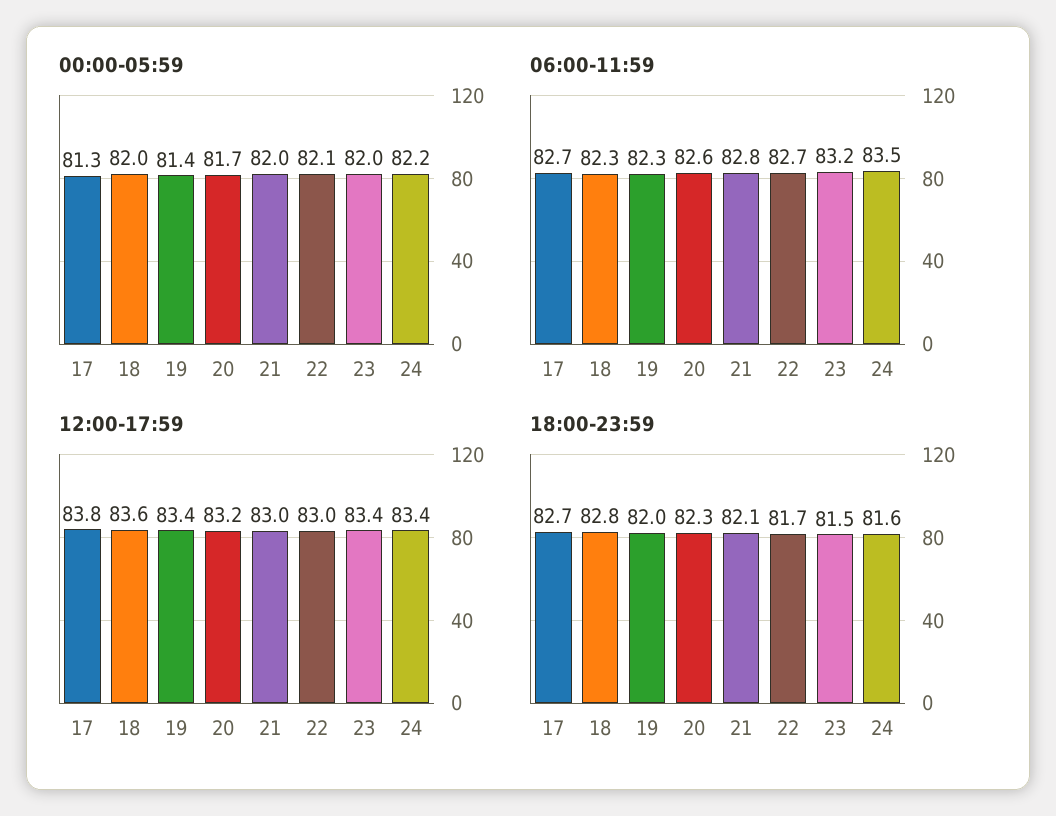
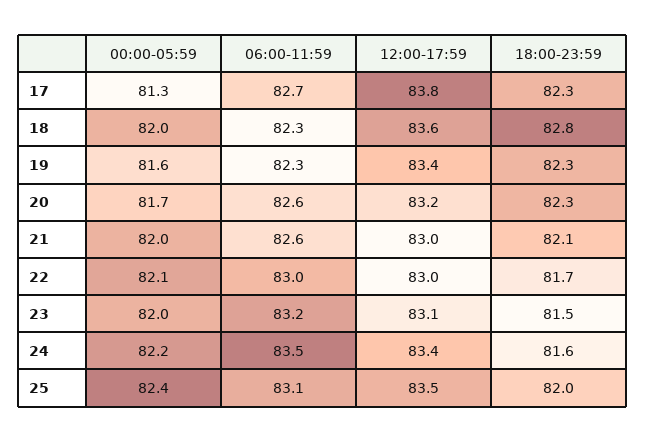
00:00-05:59, 19: 81.4 -> 81.6
06:00-11:59, 21: 82.8 -> 82.6
06:00-11:59, 22: 82.7 -> 83
12:00-17:59, 23: 83.4 -> 83.1
18:00-23:59, 17: 82.7 -> 82.3
18:00-23:59, 19: 82 -> 82.3
00:00-05:59, 25: none -> 82.4
06:00-11:59, 25: none -> 83.1
12:00-17:59, 25: none -> 83.5
18:00-23:59, 25: none -> 82

